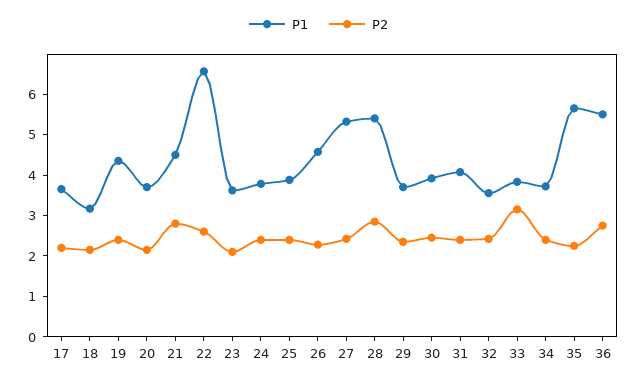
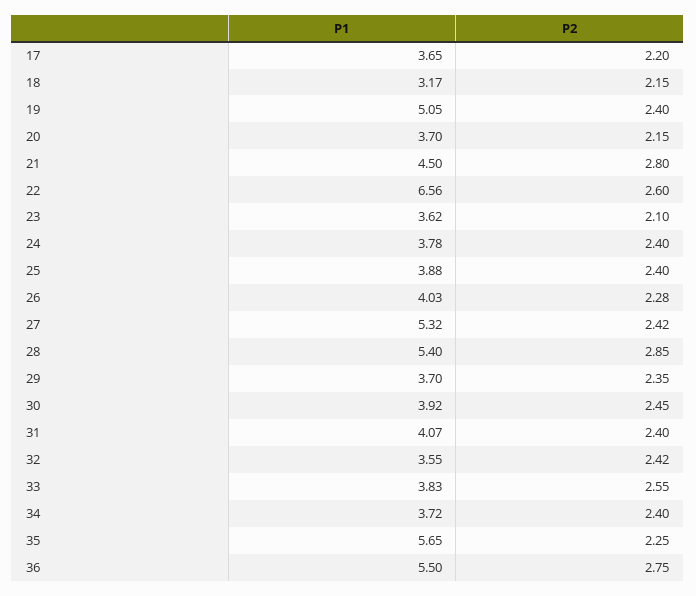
P1, 19: 4.4 -> 5.05
P1, 26: 4.6 -> 4.03
P2, 33: 3.2 -> 2.55

